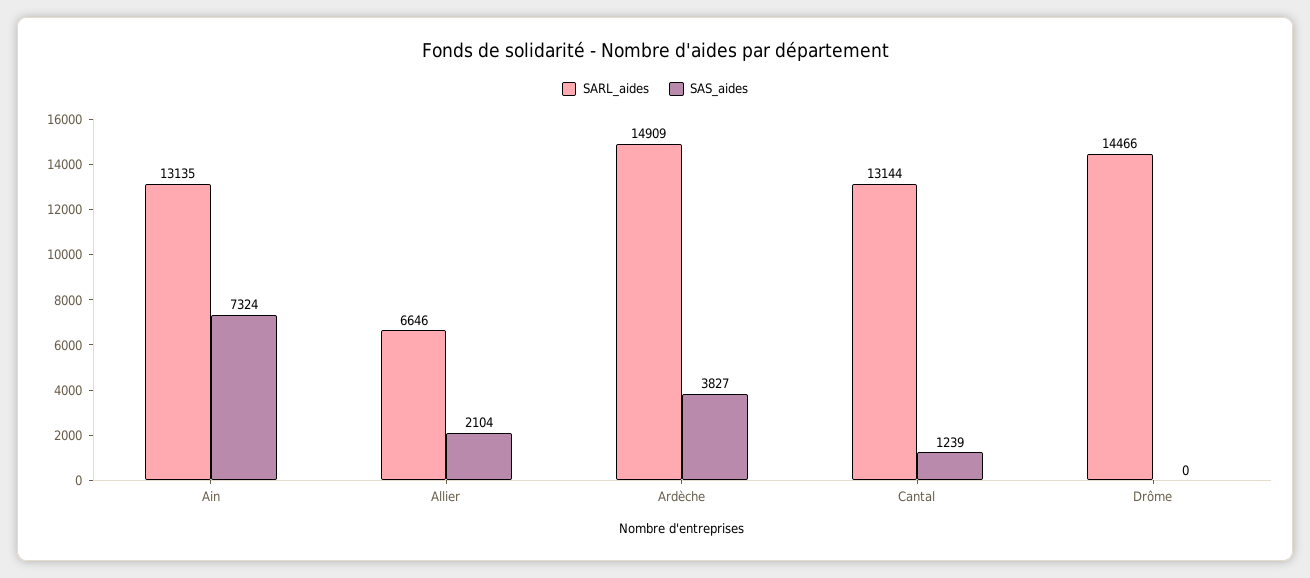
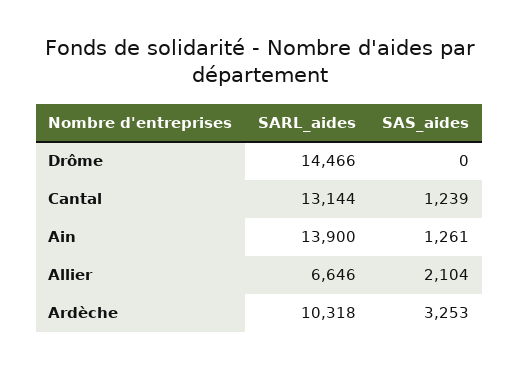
SARL_aides, Ain: 13135 -> 13900
SAS_aides, Ain: 7324 -> 1261
SARL_aides, Ardèche: 14909 -> 10318
SAS_aides, Ardèche: 3827 -> 3253

